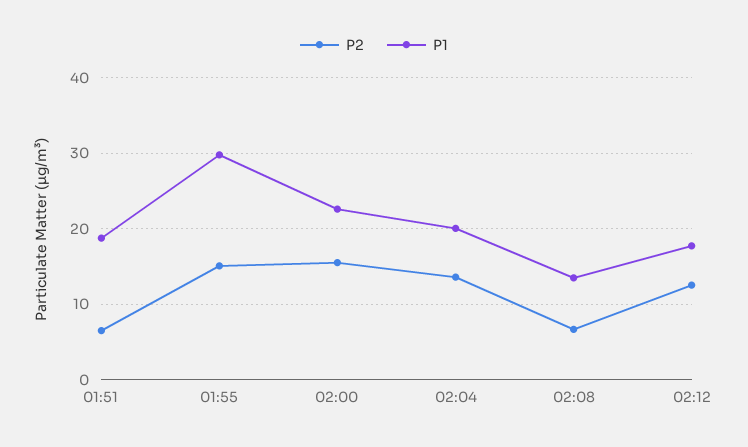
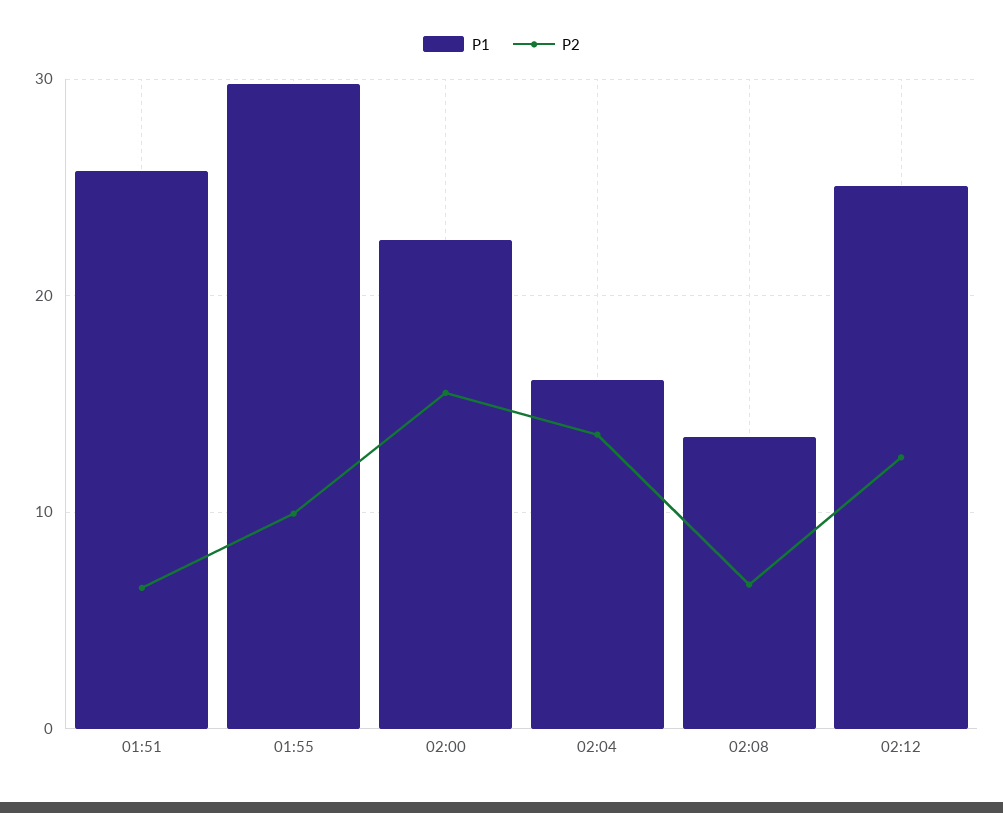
P1, 01:51: 19 -> 26
P2, 01:55: 15 -> 10
P1, 02:04: 20 -> 16
P1, 02:12: 18 -> 25

